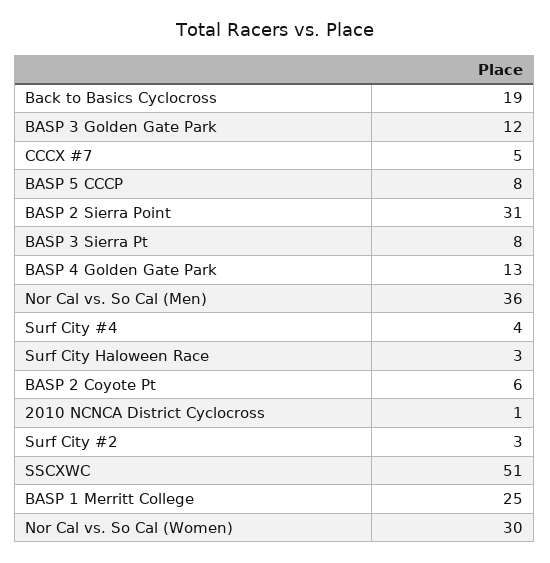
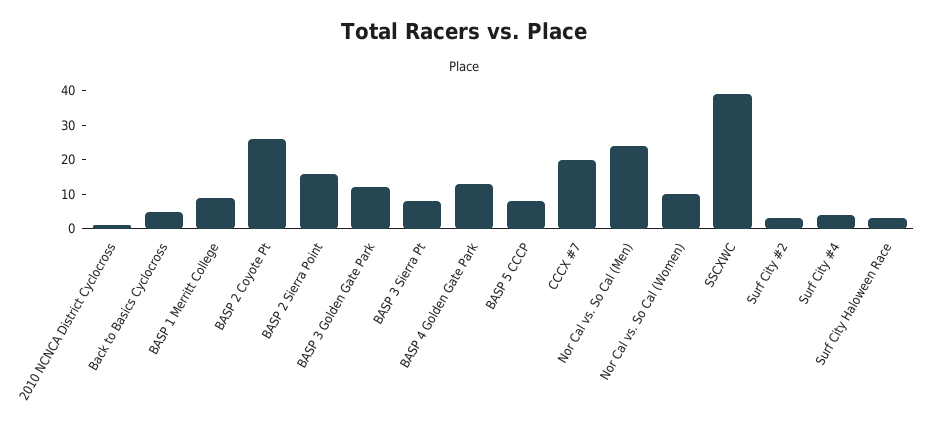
Back to Basics Cyclocross: 19 -> 5
CCCX #7: 5 -> 20
BASP 2 Sierra Point: 31 -> 15
Nor Cal vs. So Cal (Men): 36 -> 25
BASP 2 Coyote Pt: 6 -> 25
SSCXWC: 51 -> 40
BASP 1 Merritt College: 25 -> 10
Nor Cal vs. So Cal (Women): 30 -> 10

